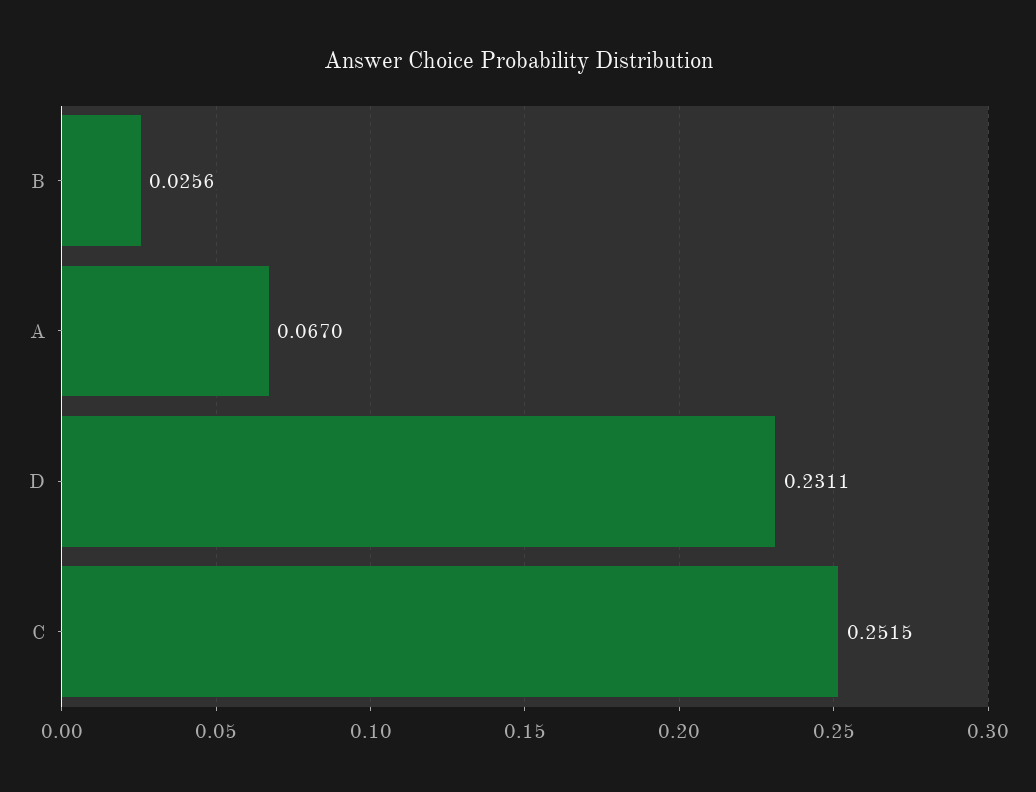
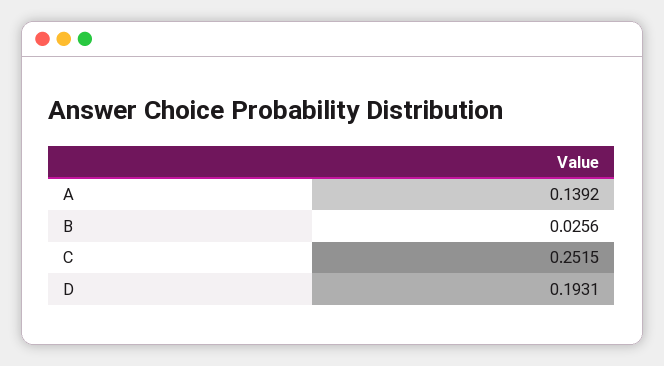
A: 0.067 -> 0.1392
D: 0.2311 -> 0.1931

